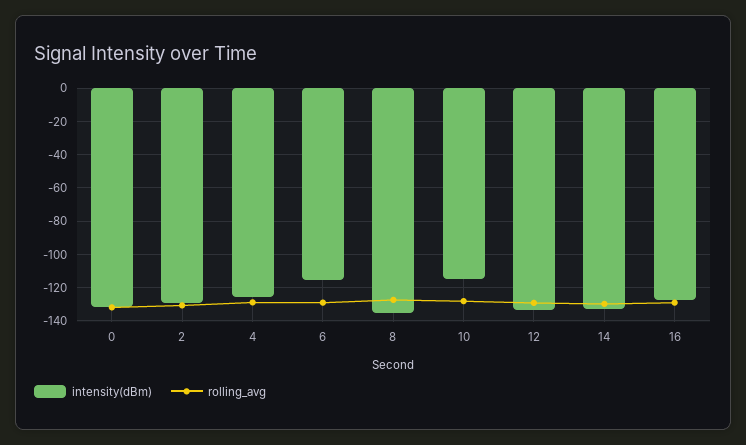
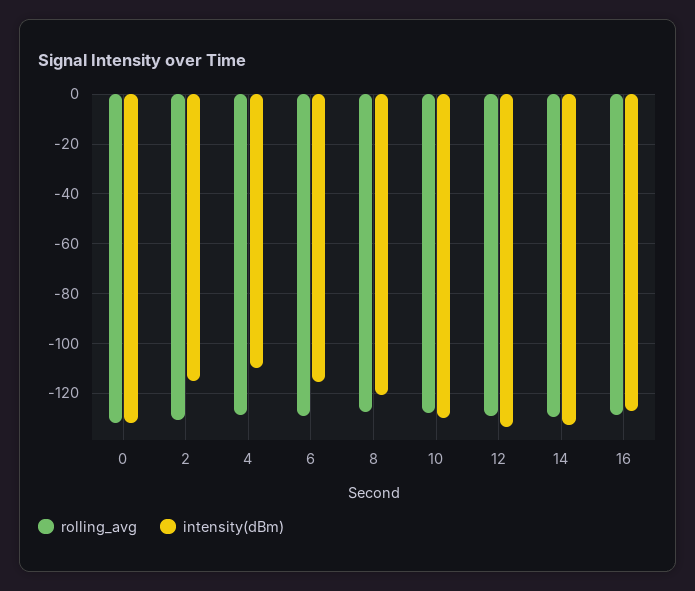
intensity(dBm), 2: -130 -> -115
intensity(dBm), 4: -125 -> -110
intensity(dBm), 8: -135 -> -120
intensity(dBm), 10: -115 -> -130

